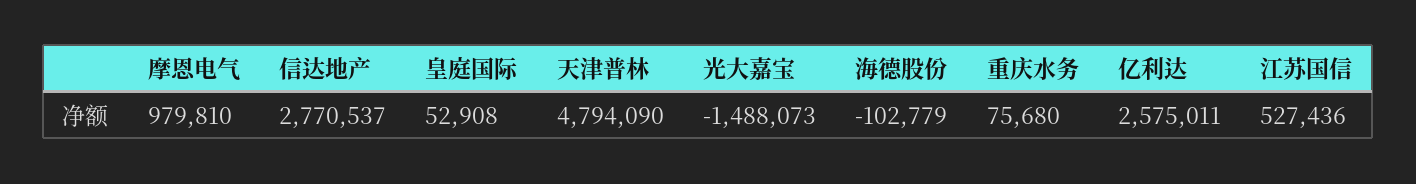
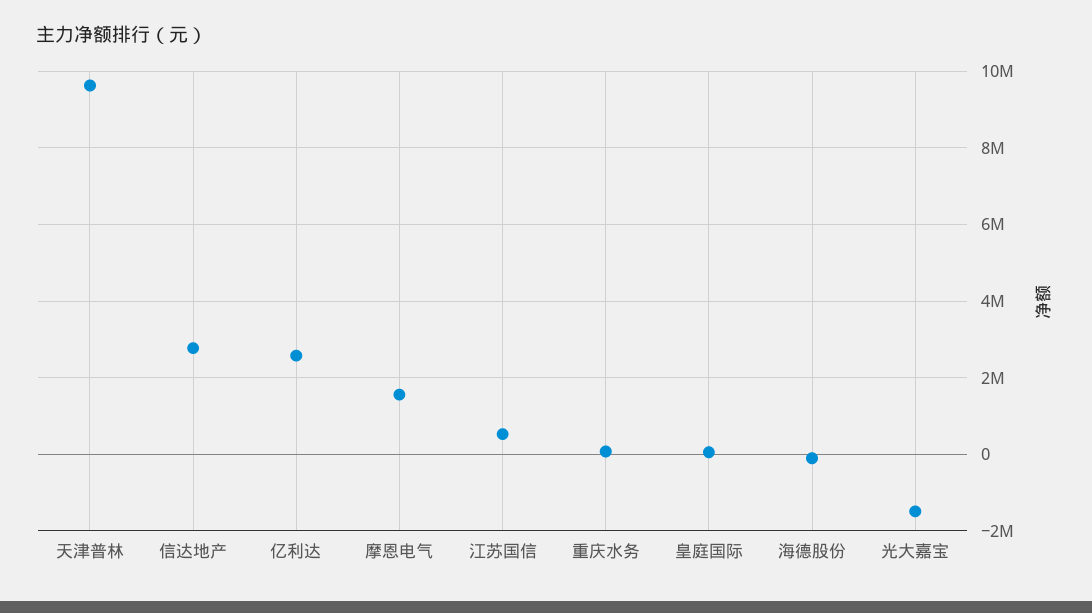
摩恩电气: 979810 -> 1600000
天津普林: 4794090 -> 9600000

